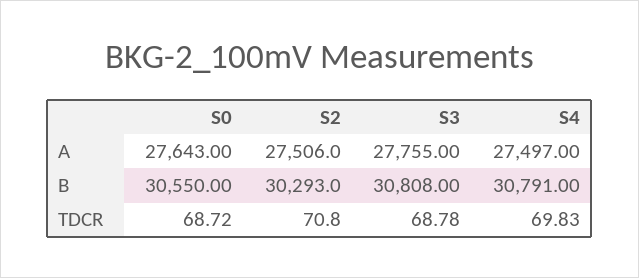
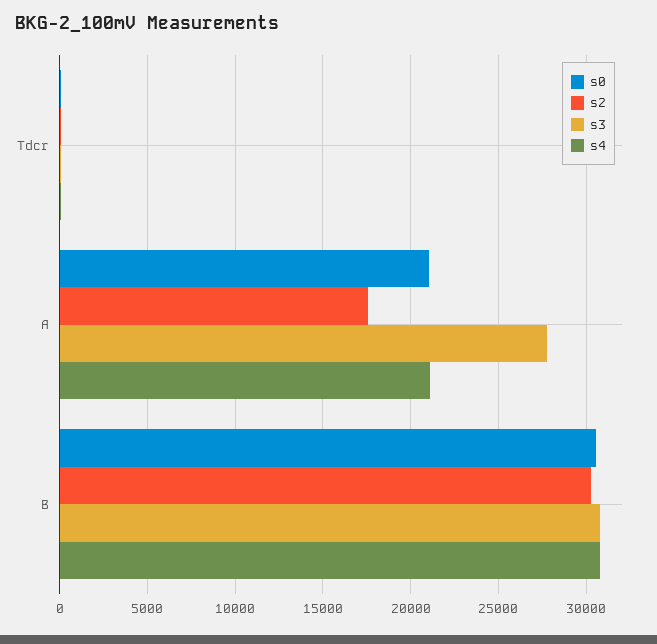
S0, A: 27643 -> 21000
S2, A: 27506 -> 17500
S4, A: 27497 -> 21000

